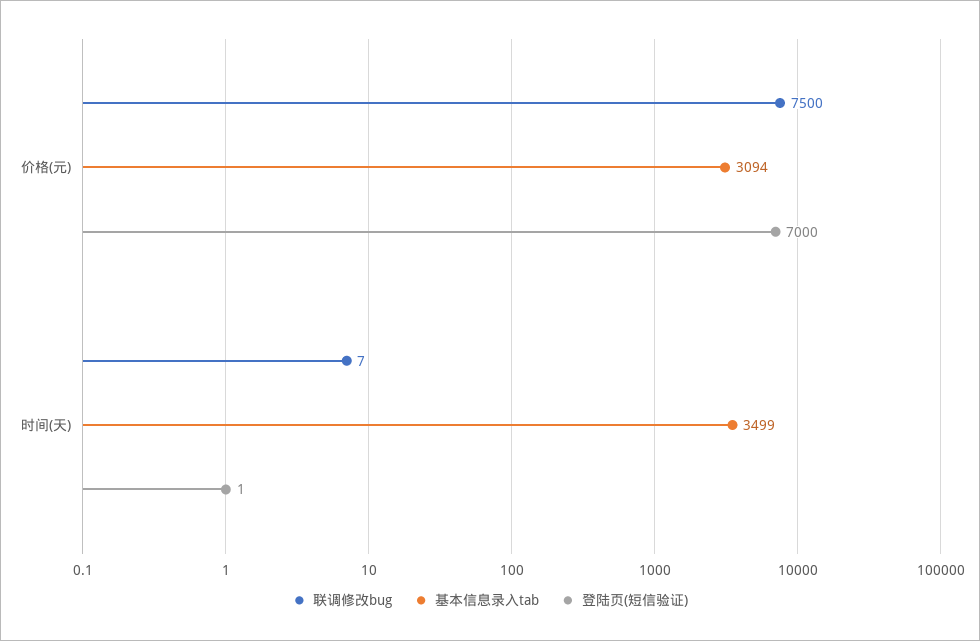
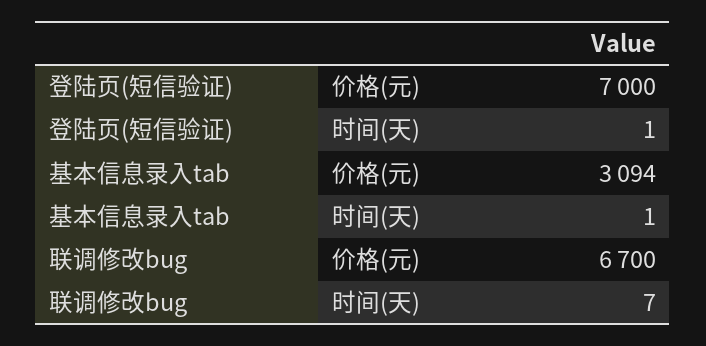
联调修改bug, 价格(元): 7500 -> 6700
基本信息录入tab, 时间(天): 3499 -> 1

